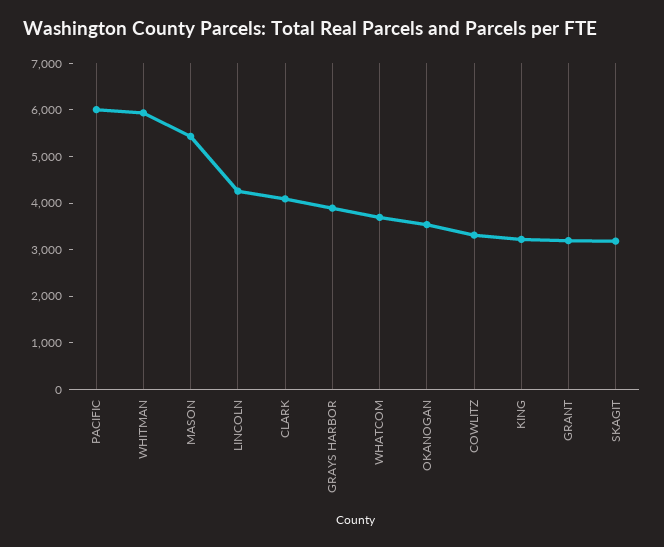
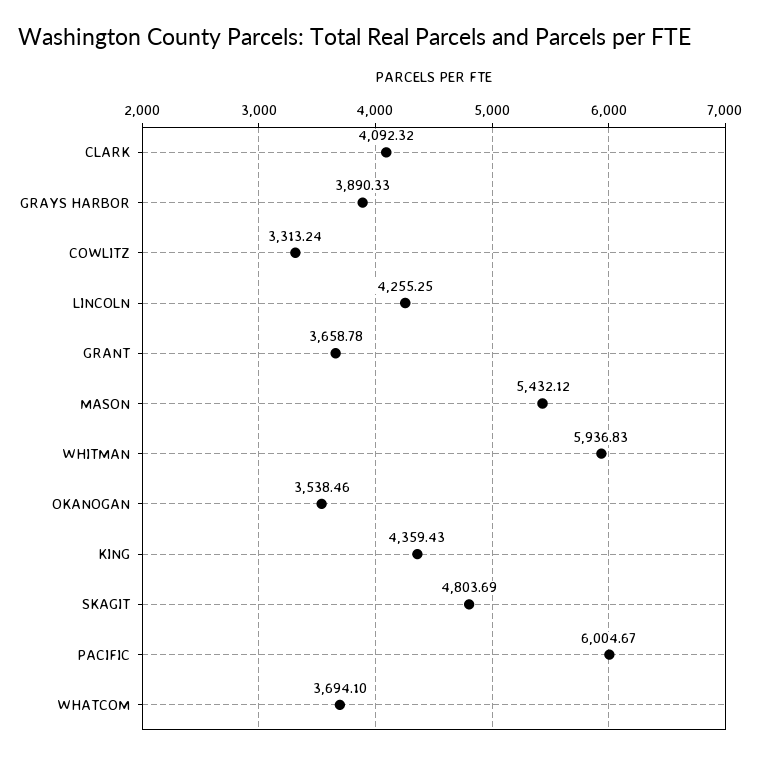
KING: 3200 -> 4359.43
GRANT: 3200 -> 3658.78
SKAGIT: 3200 -> 4803.69

